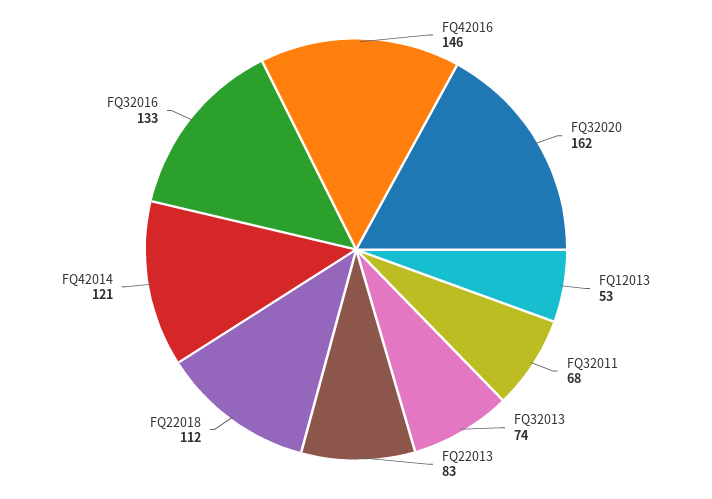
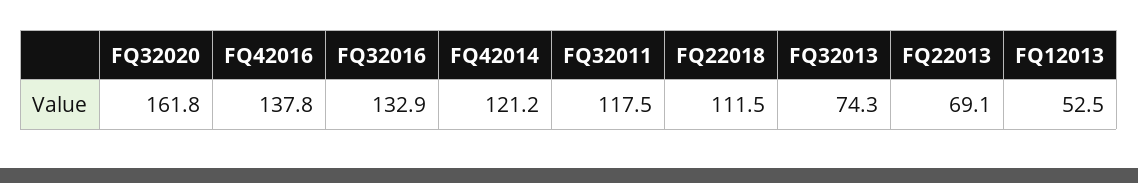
FQ42016: 146 -> 137.8
FQ32011: 68 -> 117.5
FQ22013: 83 -> 69.1

